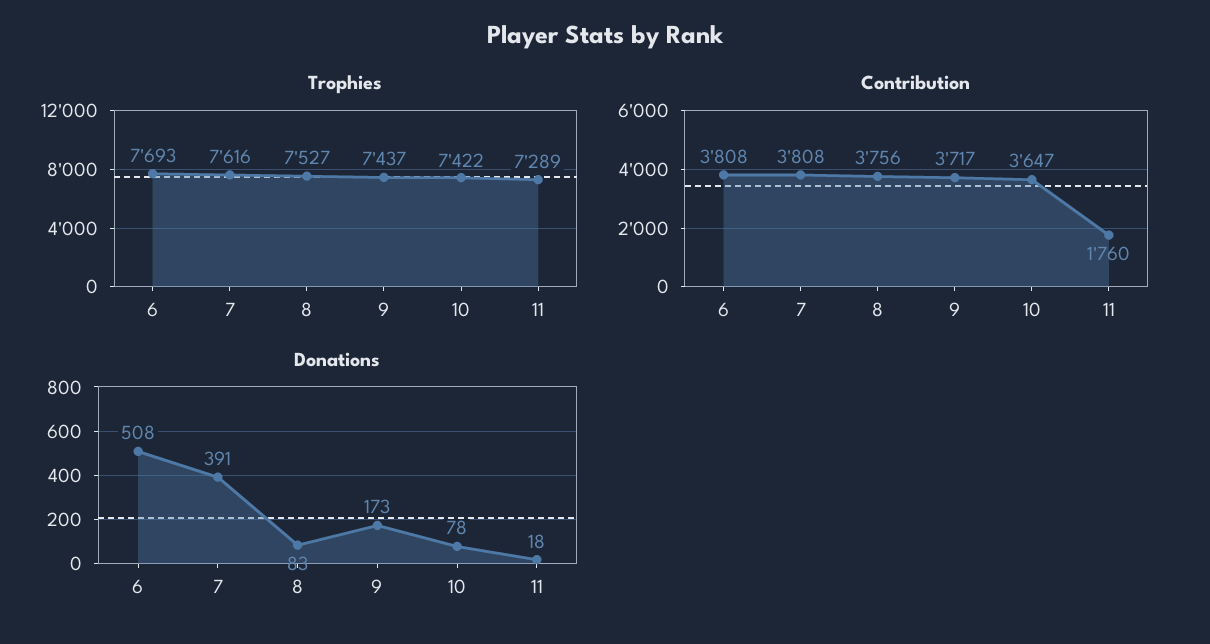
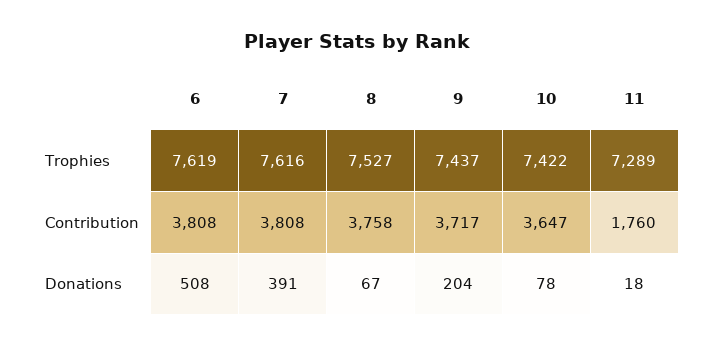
Trophies, 6: 7693 -> 7619
Contribution, 8: 3756 -> 3758
Donations, 8: 83 -> 67
Donations, 9: 173 -> 204

